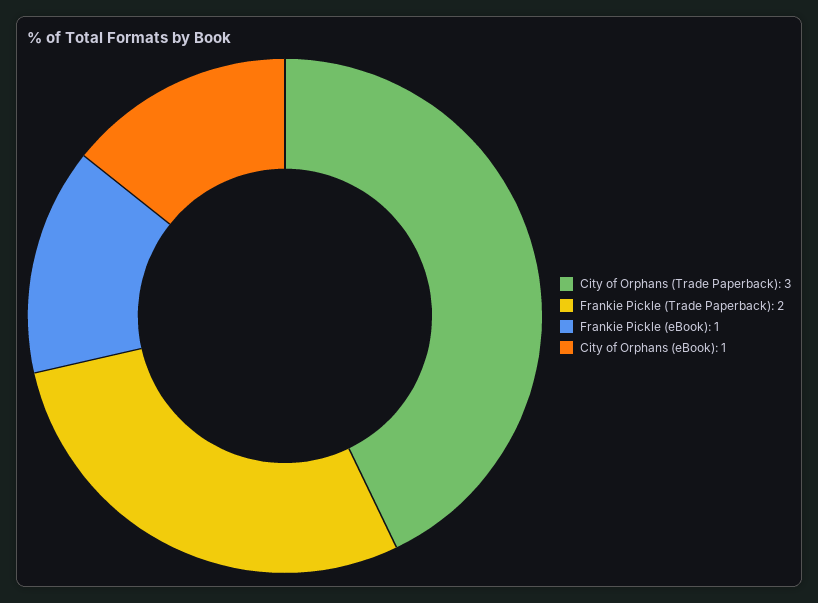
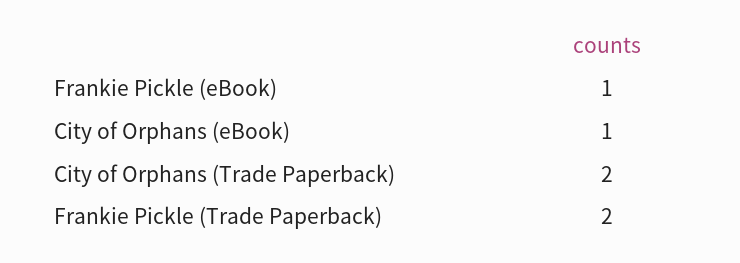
City of Orphans (Trade Paperback): 3 -> 2

